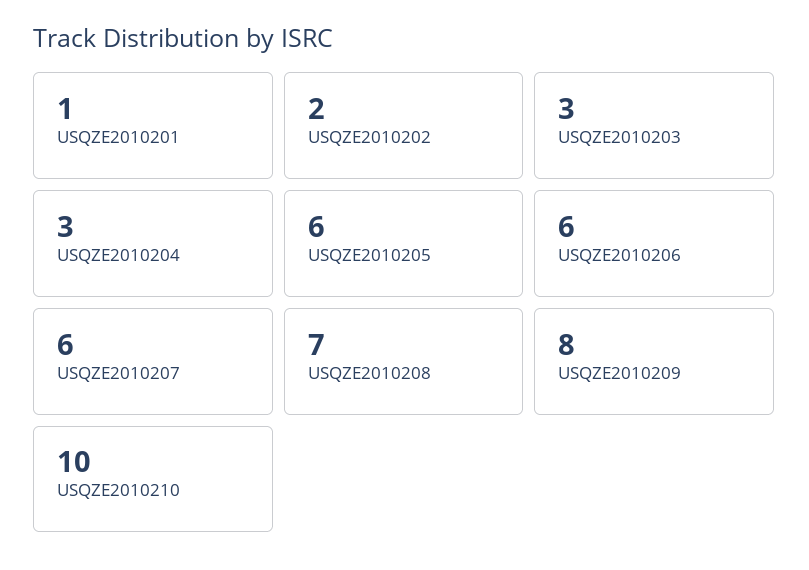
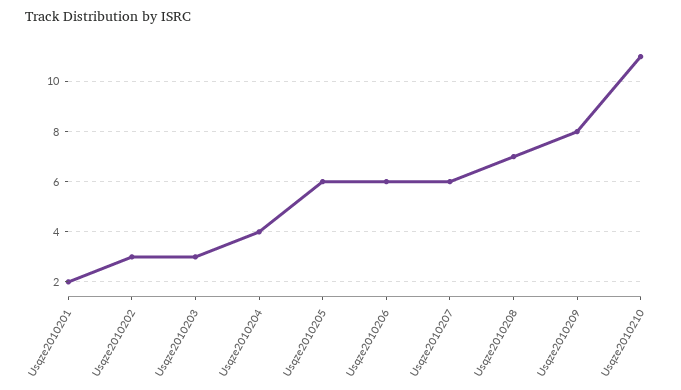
USQZE2010201: 1 -> 2
USQZE2010202: 2 -> 3
USQZE2010204: 3 -> 4
USQZE2010210: 10 -> 11

